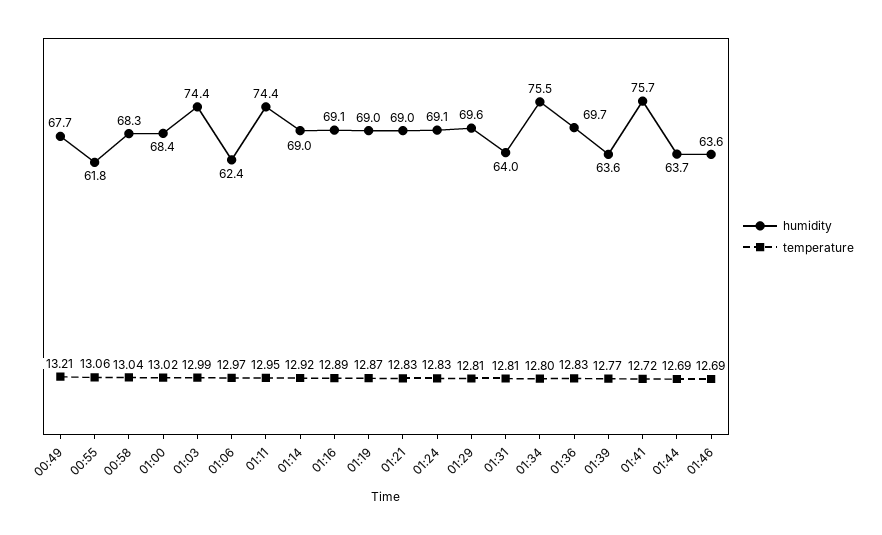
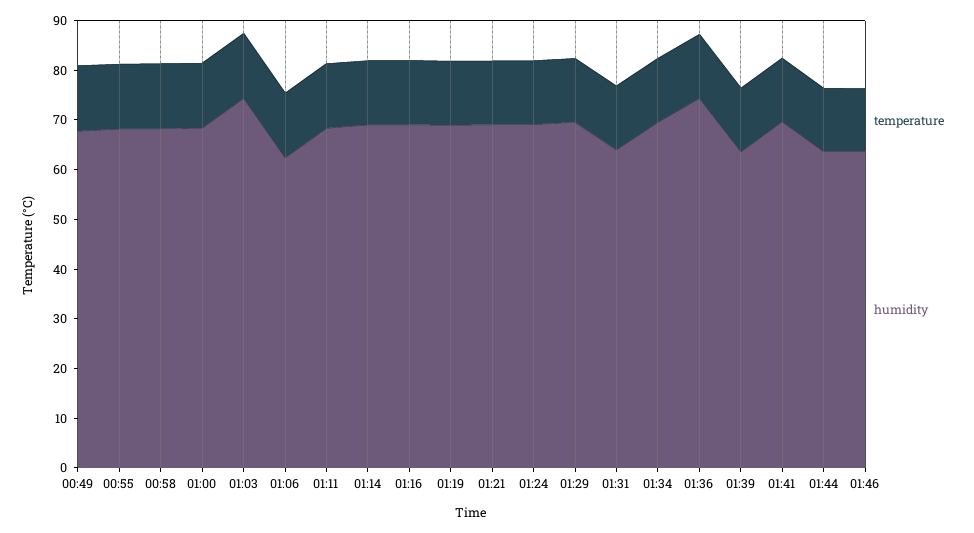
humidity, 00:55: 61.8 -> 68
humidity, 01:11: 74.4 -> 68
humidity, 01:34: 75.5 -> 70
humidity, 01:36: 69.7 -> 74
humidity, 01:41: 75.7 -> 70

